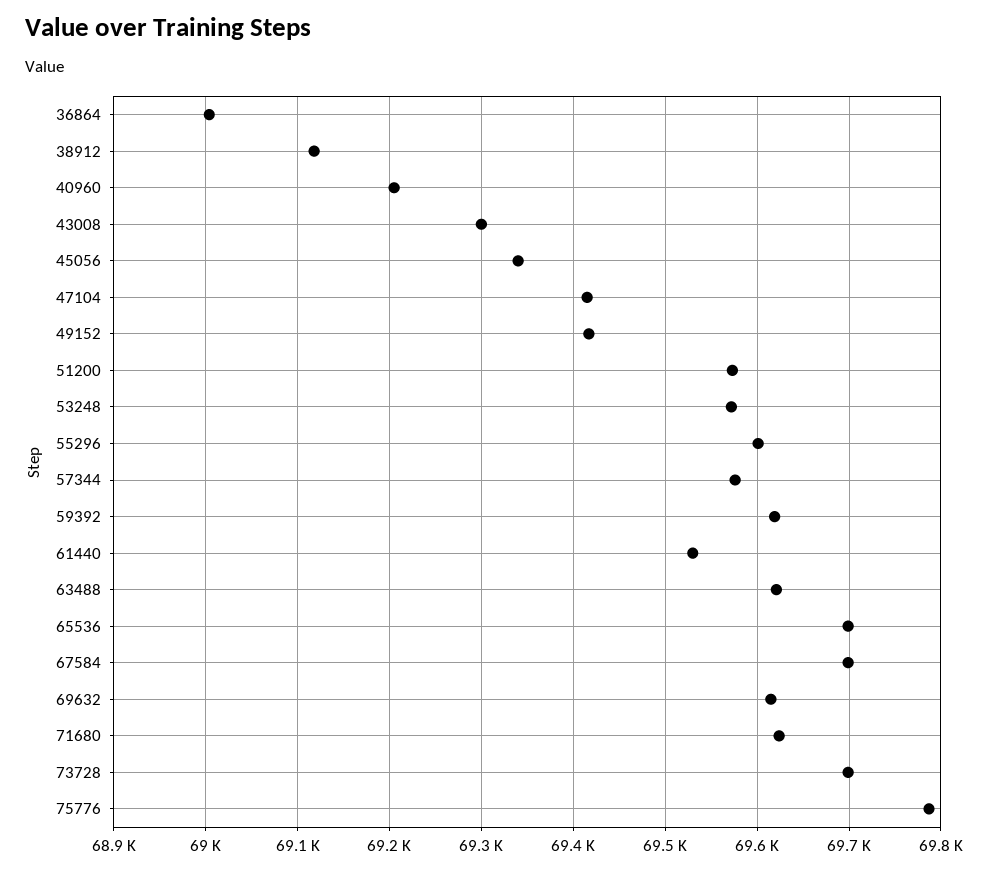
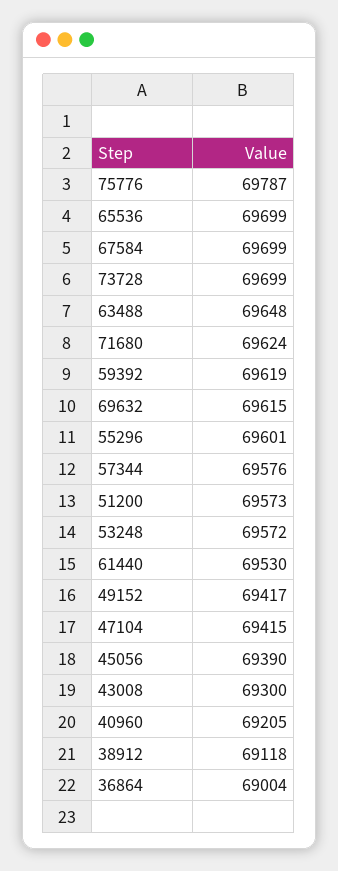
45056: 69340 -> 69390
63488: 69620 -> 69648

